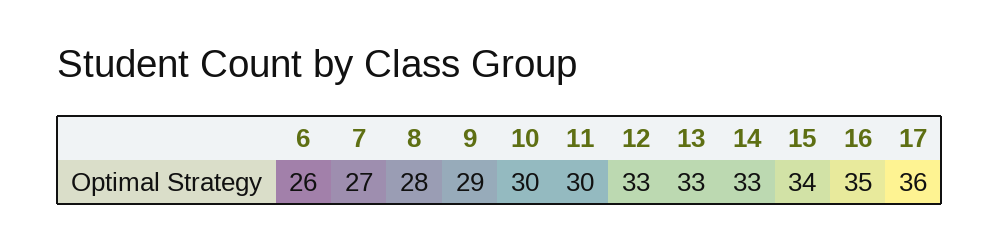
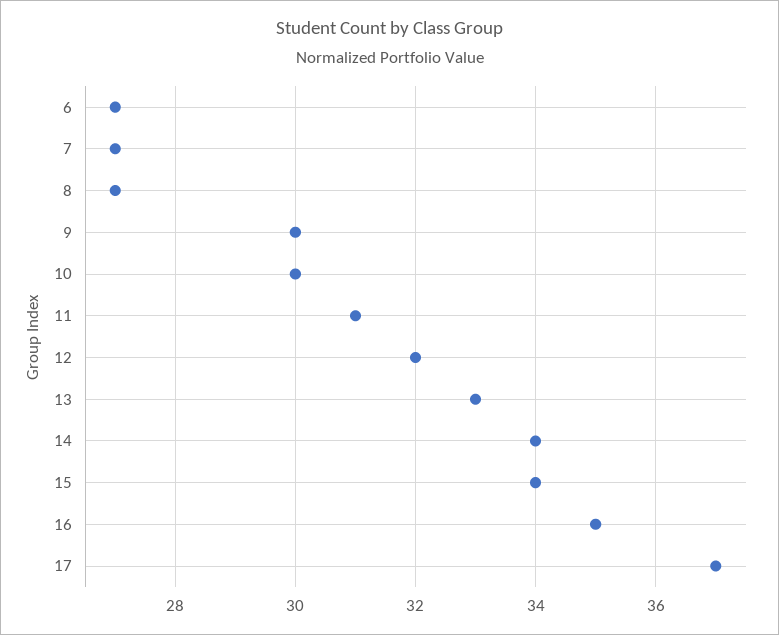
6: 26 -> 27
8: 28 -> 27
9: 29 -> 30
11: 30 -> 31
12: 33 -> 32
14: 33 -> 34
17: 36 -> 37

